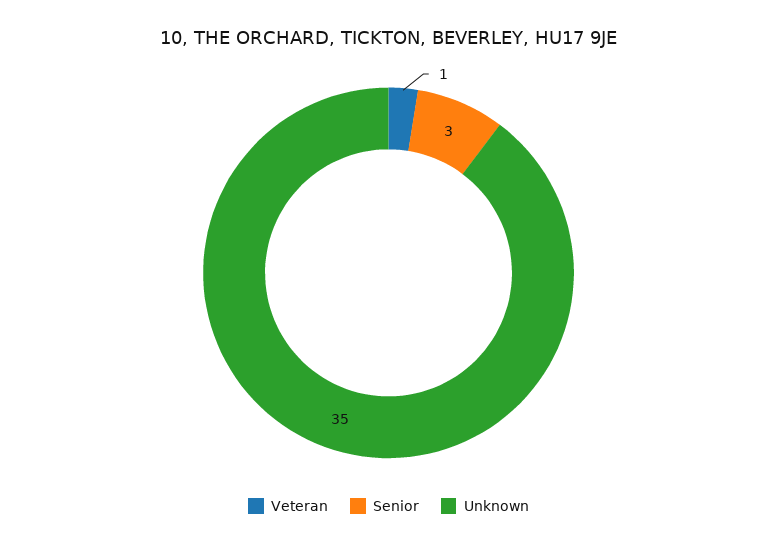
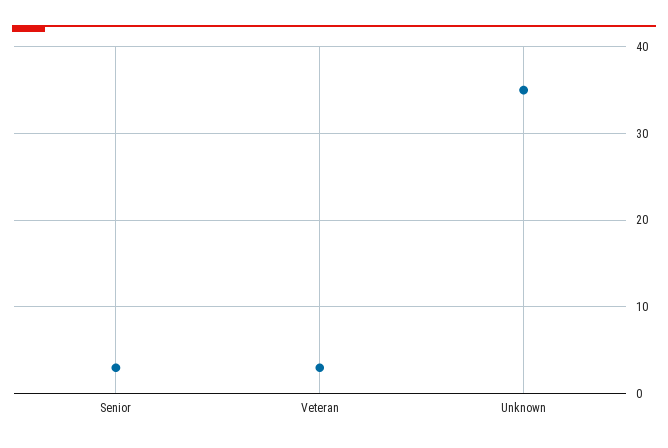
Veteran: 1 -> 3

